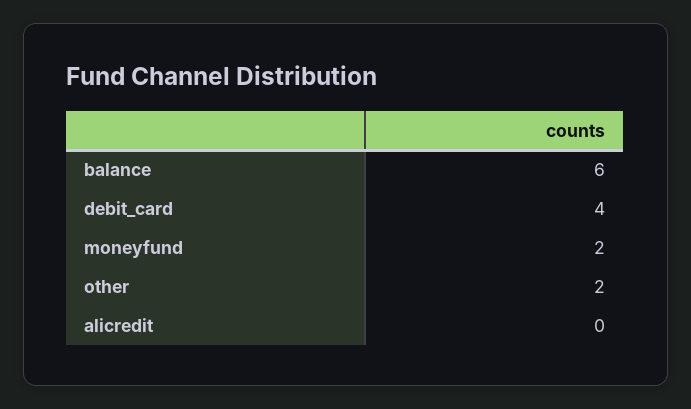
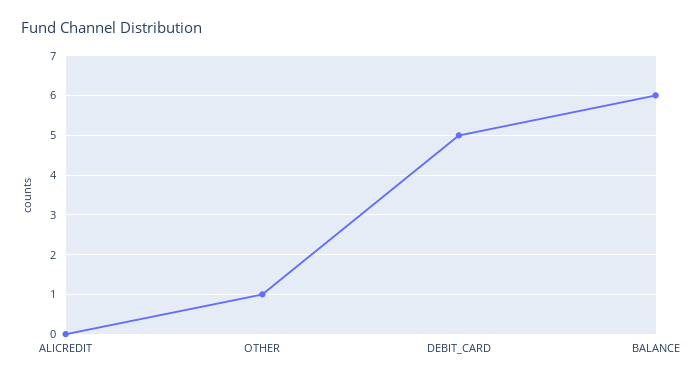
debit_card: 4 -> 5
moneyfund: 2 -> none
other: 2 -> 1

